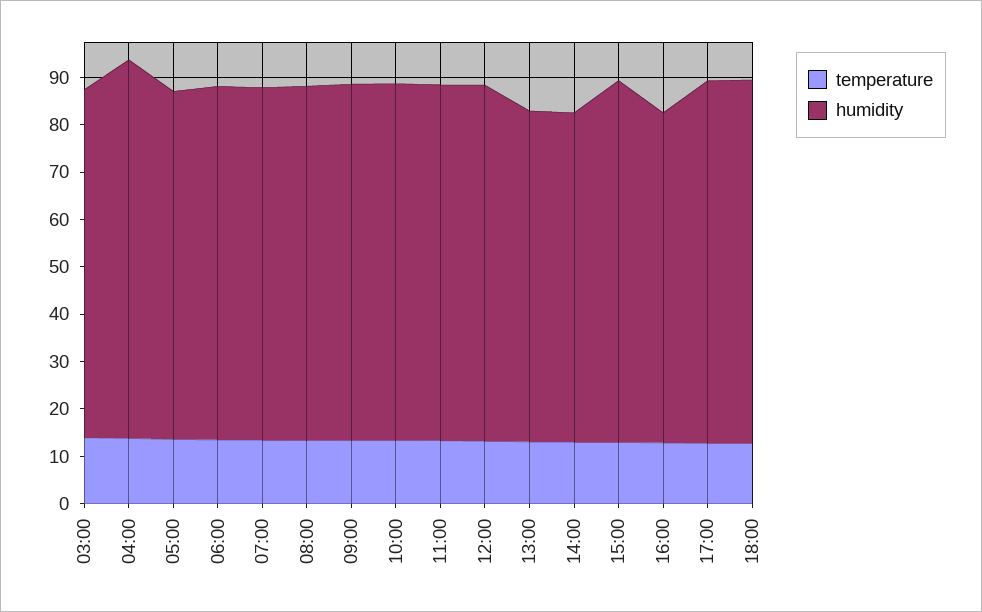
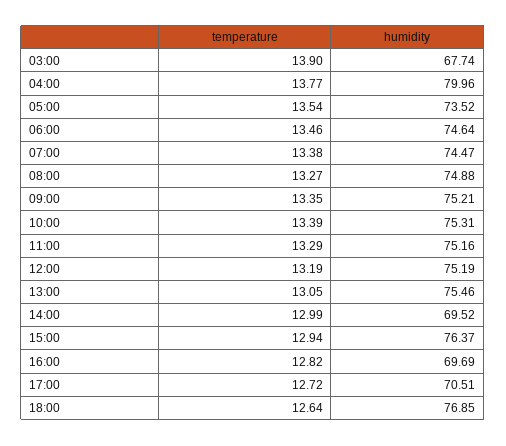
humidity, 03:00: 74 -> 67.74
humidity, 13:00: 70 -> 75.46
humidity, 17:00: 76 -> 70.51

